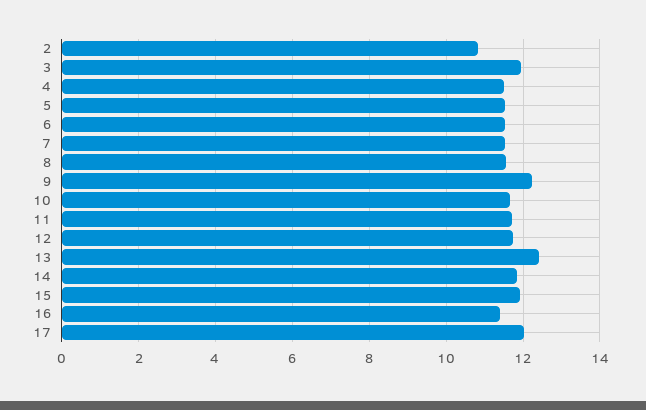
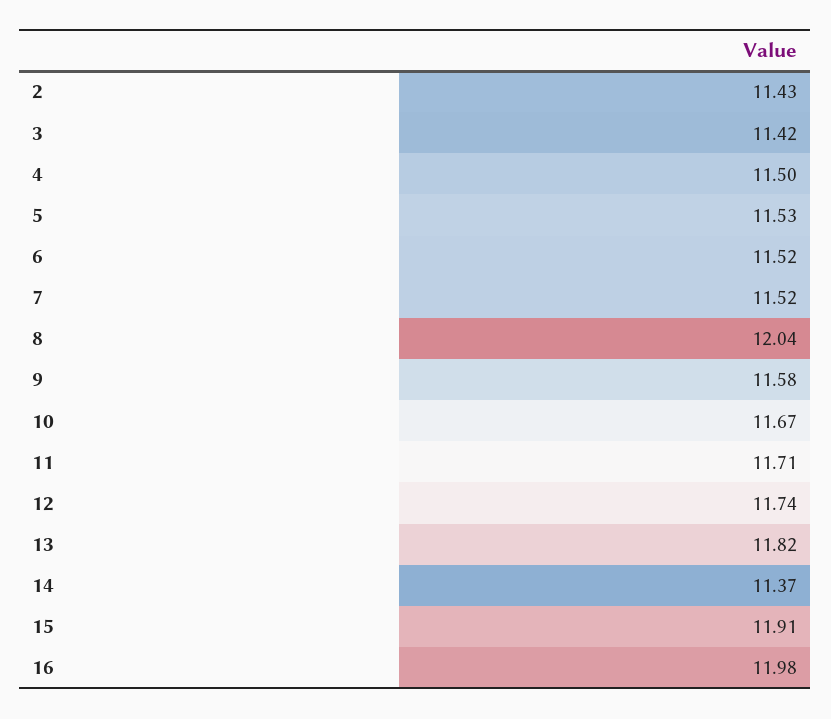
2: 10.8 -> 11.43
3: 12 -> 11.42
8: 11.6 -> 12.04
9: 12.2 -> 11.58
13: 12.4 -> 11.82
14: 11.8 -> 11.37
16: 11.4 -> 11.98
17: 12 -> none

